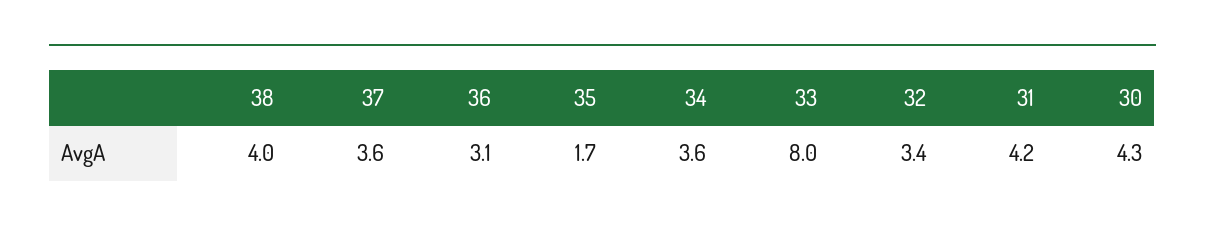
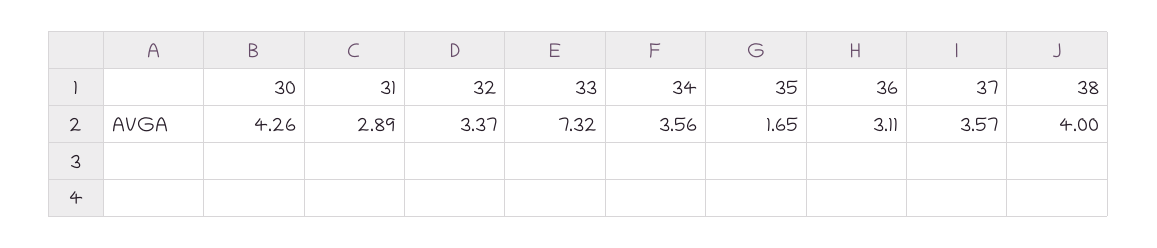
33: 8 -> 7.32
31: 4.2 -> 2.89

